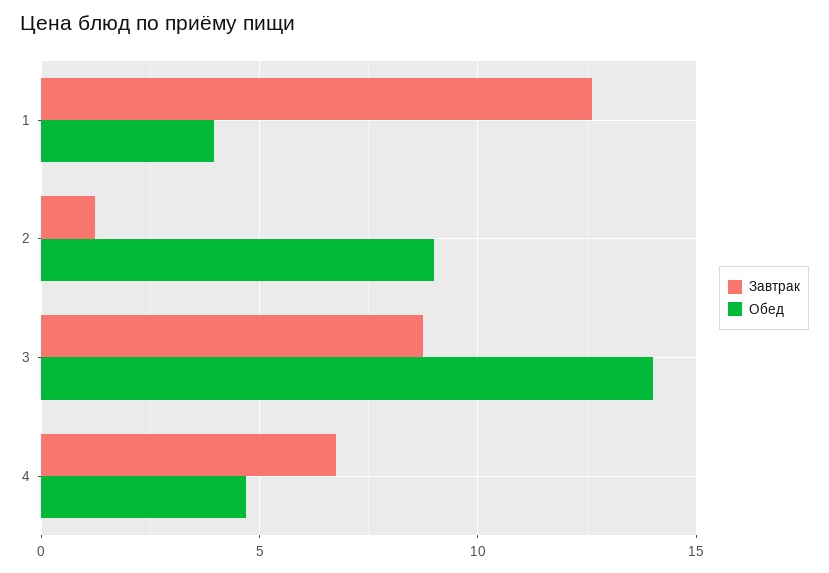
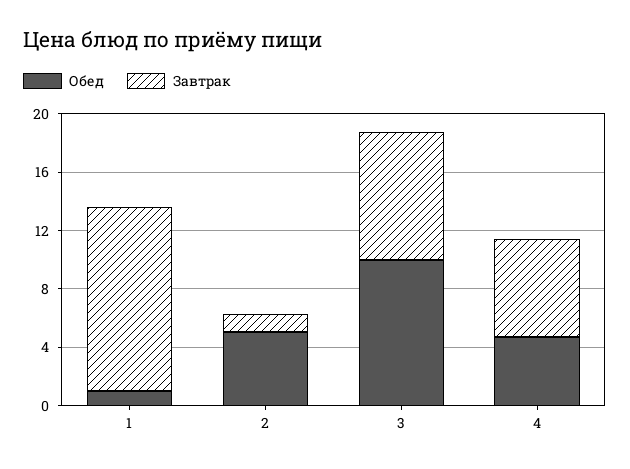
Обед, 1: 4 -> 1
Обед, 2: 9 -> 5
Обед, 3: 14 -> 10

